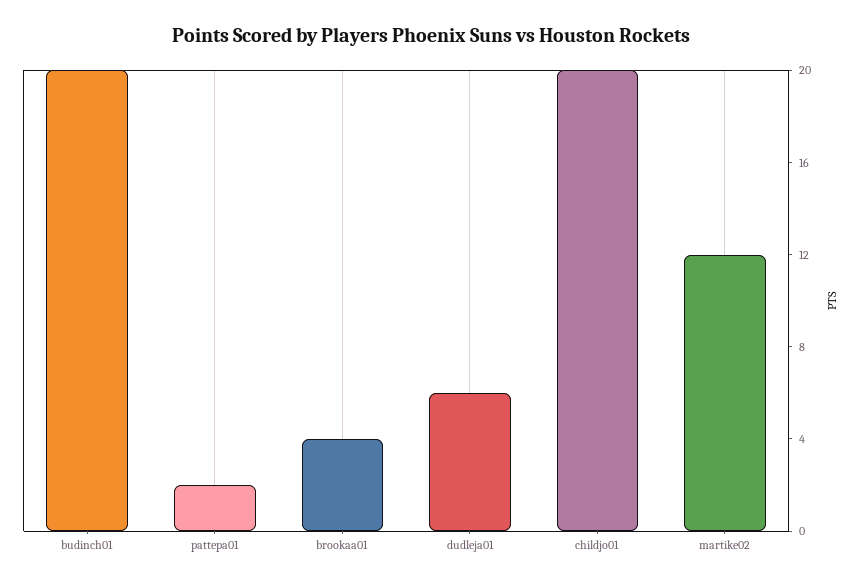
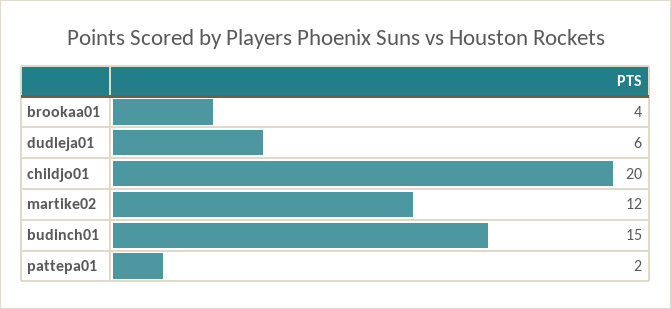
budinch01: 20 -> 15

